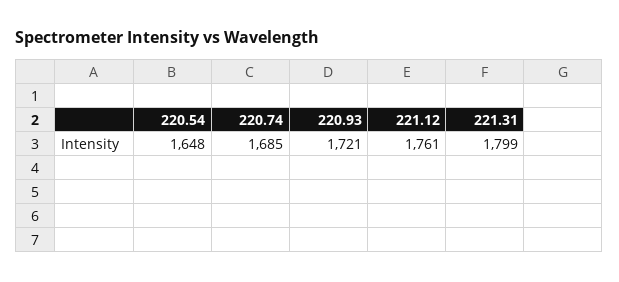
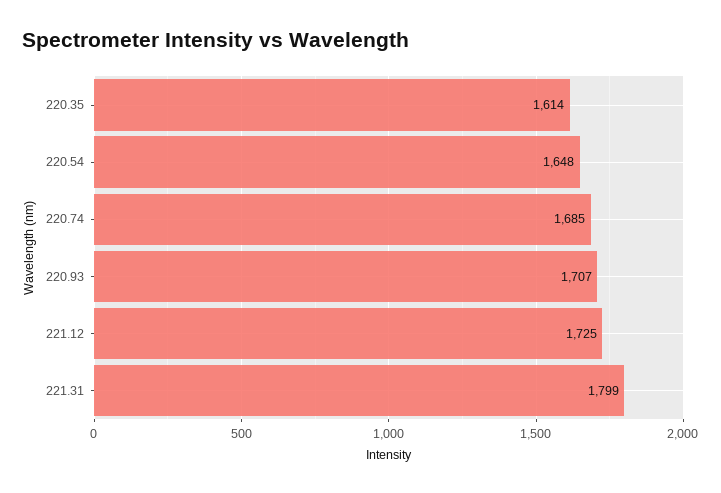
220.93: 1721 -> 1707
221.12: 1761 -> 1725
220.35: none -> 1614

